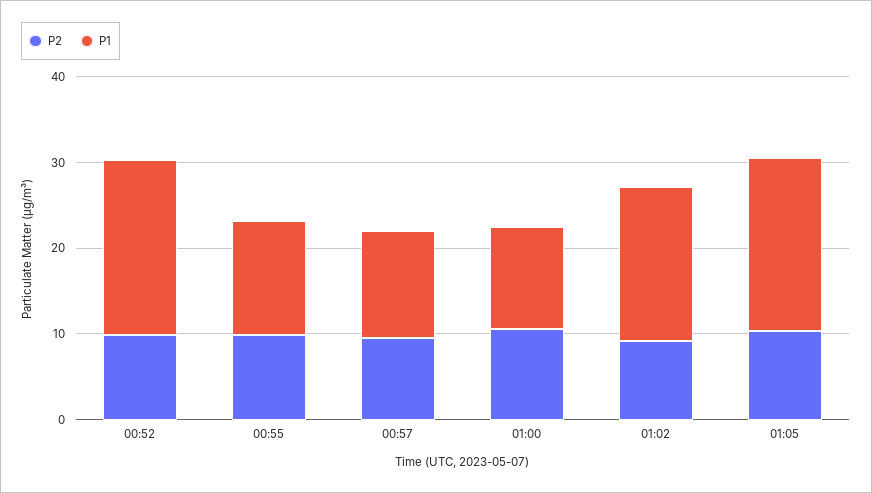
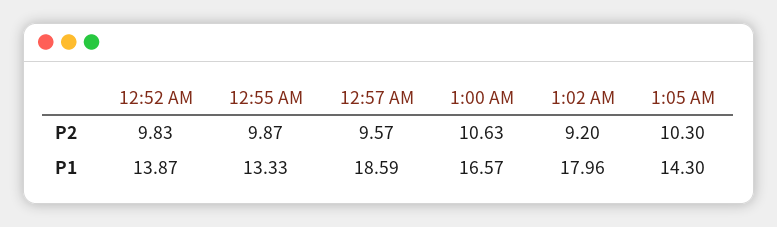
P1, 00:52: 20 -> 13.87
P1, 00:57: 12 -> 18.59
P1, 01:00: 12 -> 16.57
P1, 01:05: 20 -> 14.3

